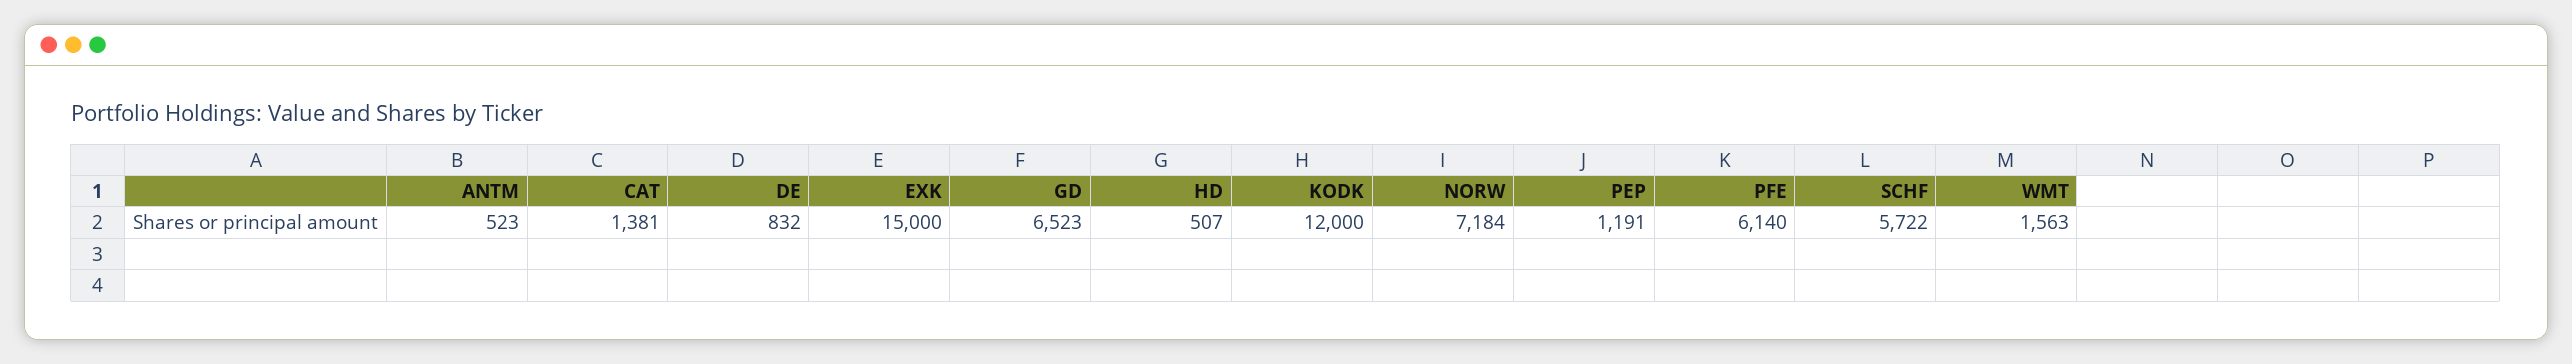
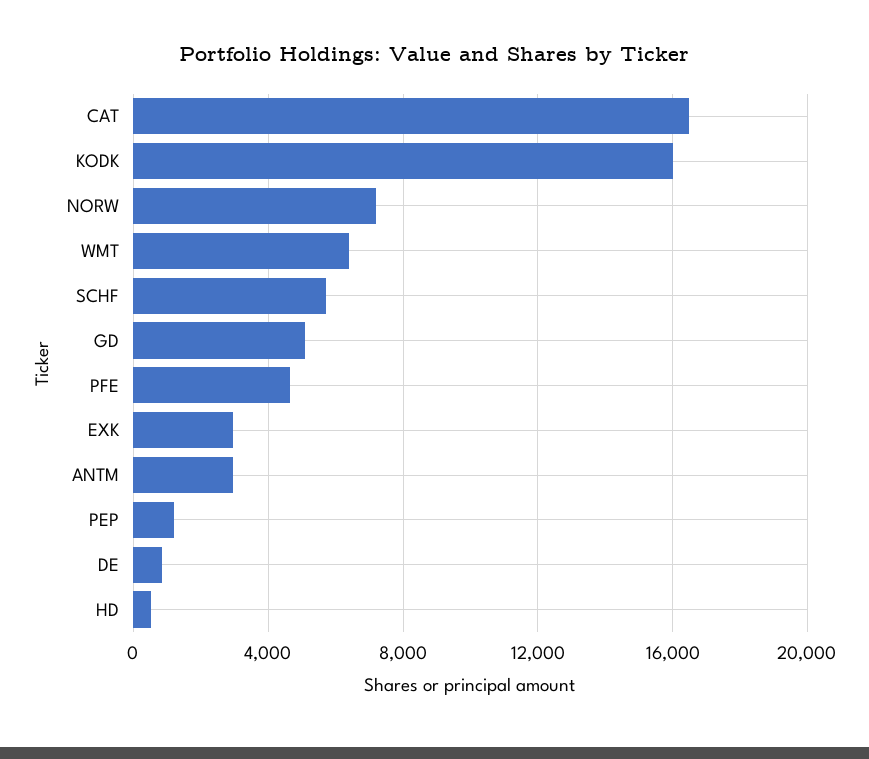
ANTM: 523 -> 3000
CAT: 1381 -> 16500
EXK: 15000 -> 3000
GD: 6523 -> 5000
KODK: 12000 -> 16000
PFE: 6140 -> 4500
WMT: 1563 -> 6500

